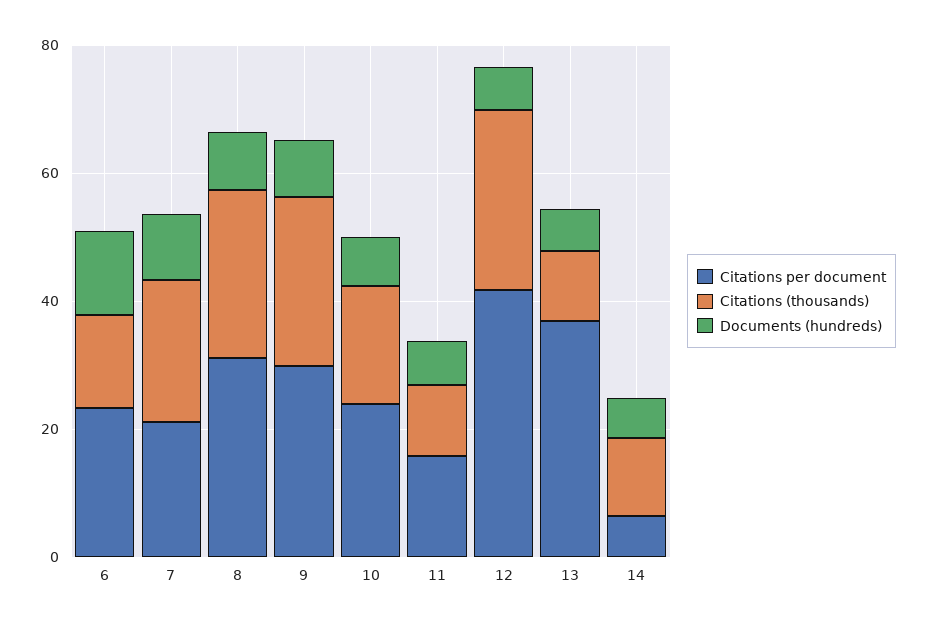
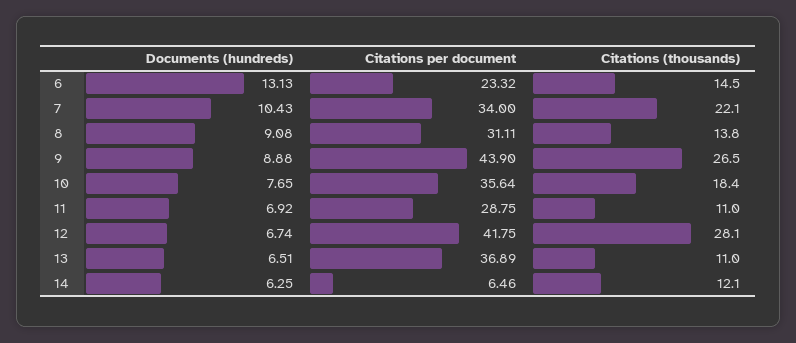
Citations per document, 7: 20 -> 34
Citations (thousands), 8: 25 -> 13.8
Citations per document, 9: 30 -> 43.9
Citations per document, 10: 25 -> 35.64
Citations per document, 11: 15 -> 28.75

